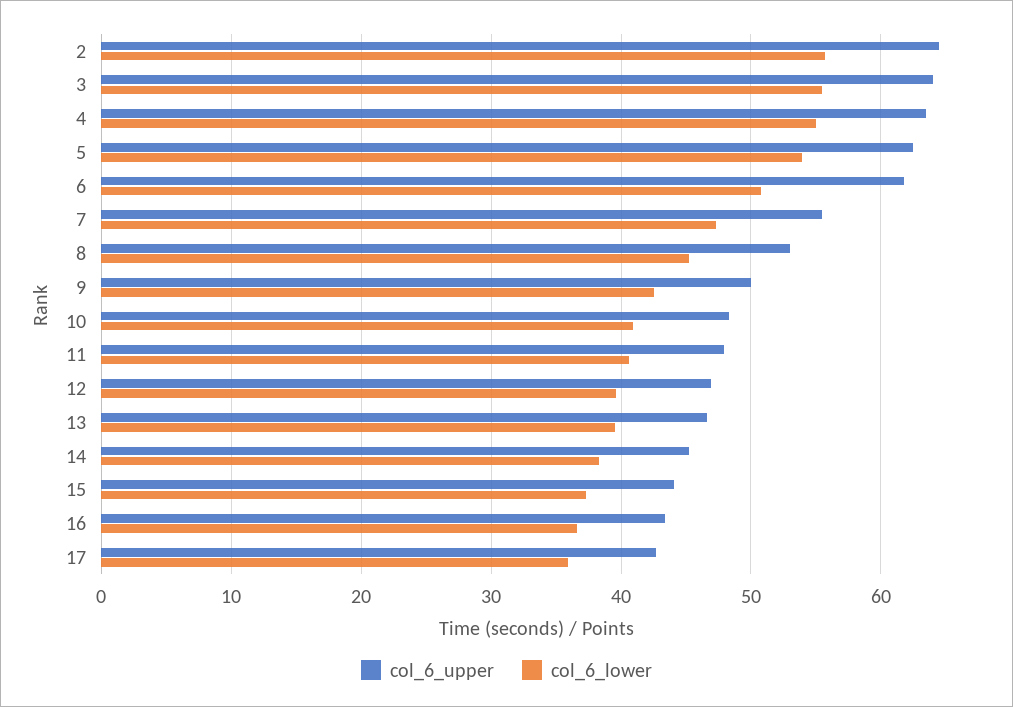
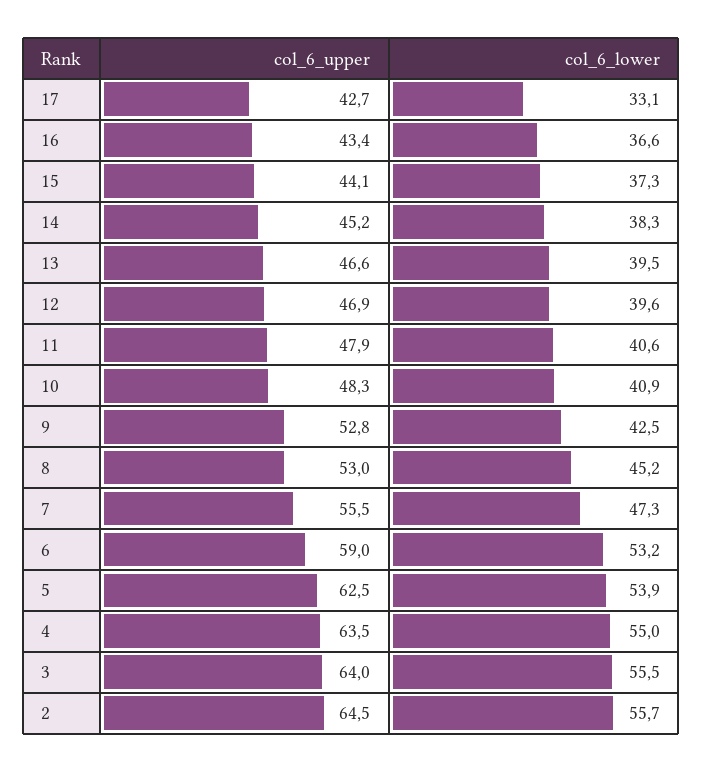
col_6_upper, 6: 62 -> 59
col_6_lower, 6: 51 -> 53.2
col_6_upper, 9: 50 -> 52.8
col_6_lower, 17: 36 -> 33.1

